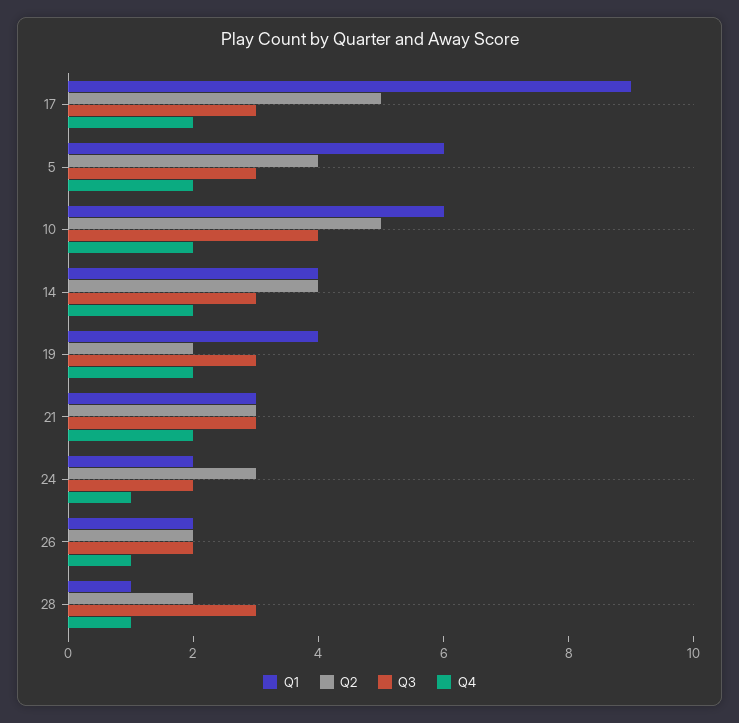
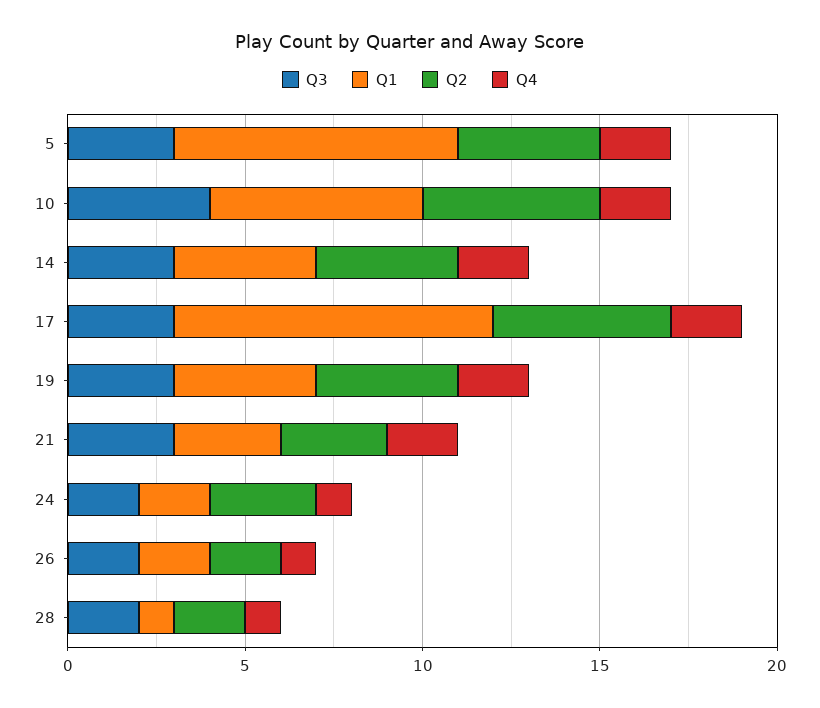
Q1, 5: 6 -> 8
Q2, 19: 2 -> 4
Q3, 28: 3 -> 2

